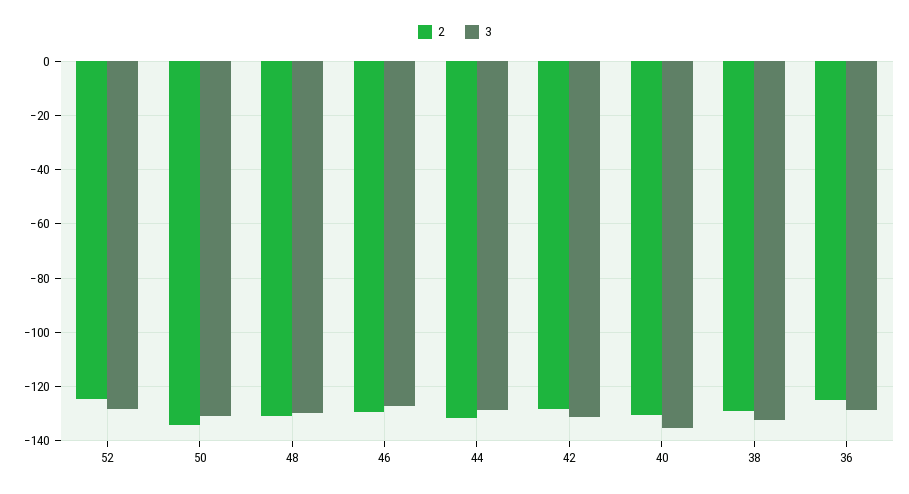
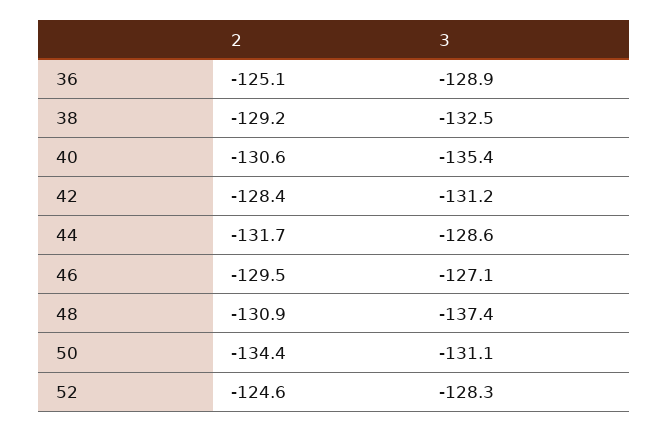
3, 48: -130 -> -137.4

